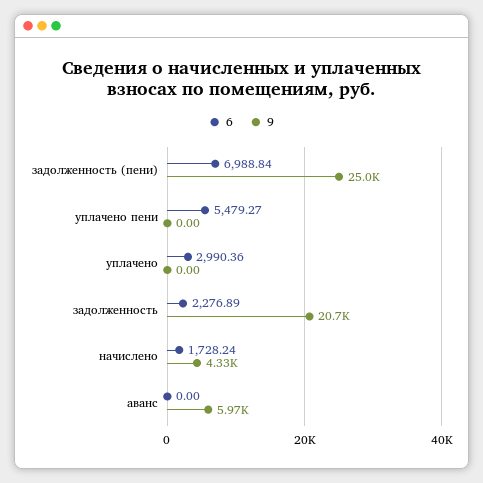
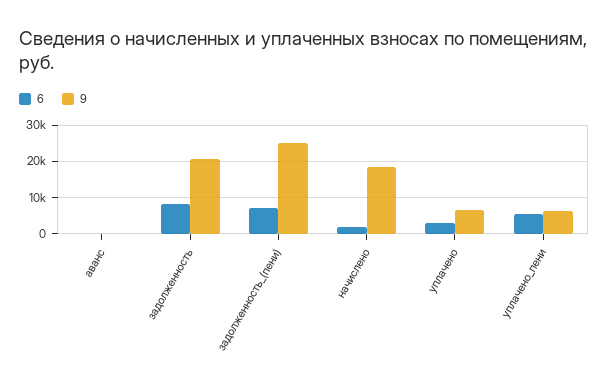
9, уплачено пени: 0 -> 6000
9, уплачено: 0 -> 6000
6, задолженность: 2276.89 -> 8000
9, начислено: 4330 -> 18000
9, аванс: 5970 -> 0

